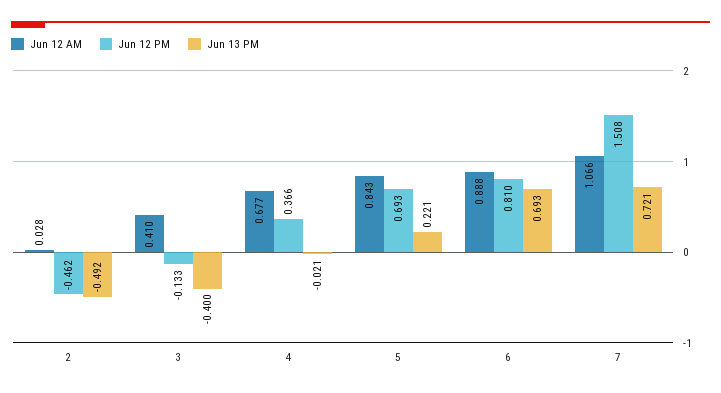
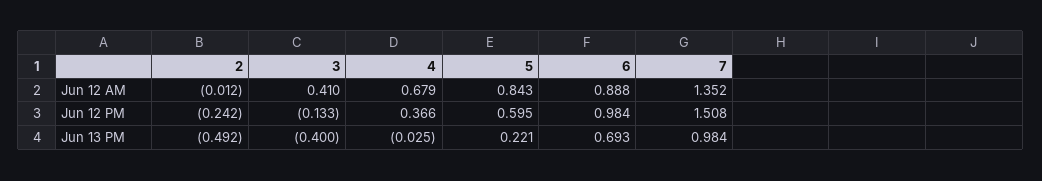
Jun 12 AM, 2: 0.028 -> -0.012
Jun 12 PM, 2: -0.462 -> -0.242
Jun 12 AM, 4: 0.677 -> 0.679
Jun 13 PM, 4: -0.021 -> -0.025
Jun 12 PM, 5: 0.693 -> 0.595
Jun 12 PM, 6: 0.81 -> 0.984
Jun 12 AM, 7: 1.066 -> 1.352
Jun 13 PM, 7: 0.721 -> 0.984

